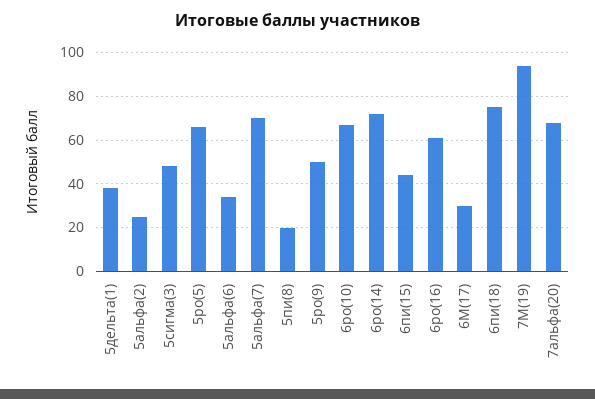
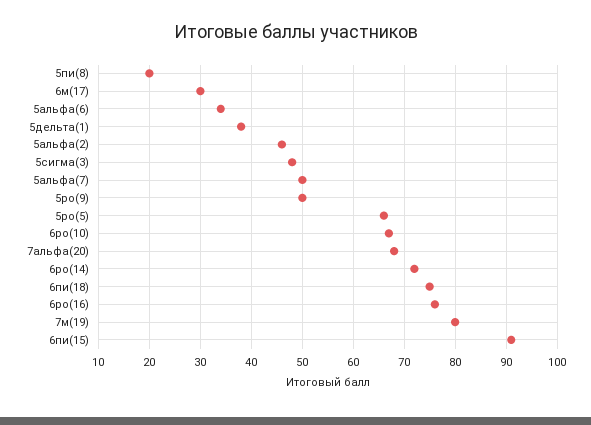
5альфа(2): 25 -> 45
5альфа(7): 70 -> 50
6пи(15): 45 -> 90
6ро(16): 60 -> 75
7М(19): 95 -> 80

